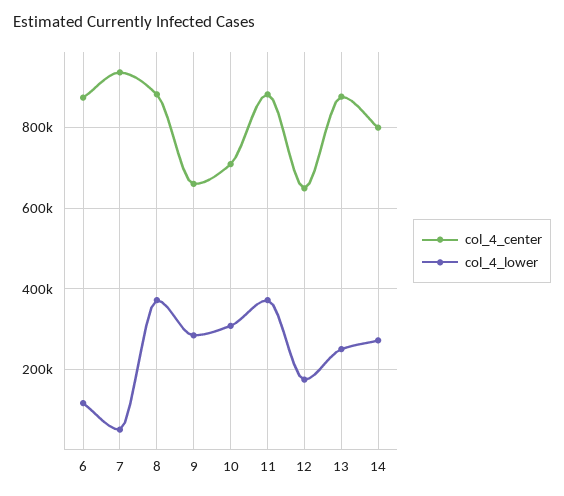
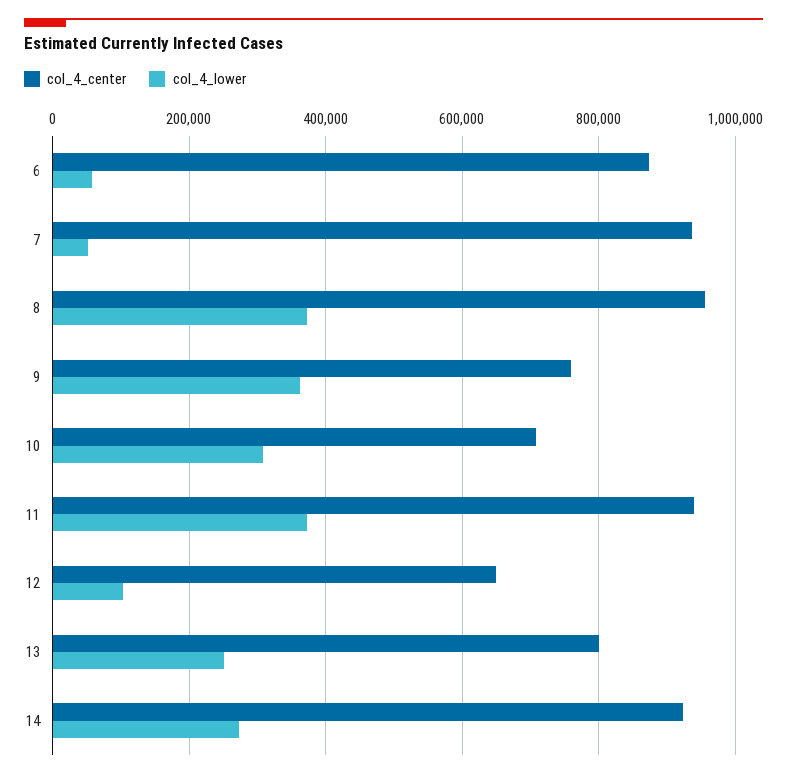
col_4_lower, 6: 120000 -> 60000
col_4_center, 8: 880000 -> 960000
col_4_center, 9: 660000 -> 760000
col_4_lower, 9: 280000 -> 360000
col_4_center, 11: 880000 -> 940000
col_4_lower, 12: 180000 -> 100000
col_4_center, 13: 880000 -> 800000
col_4_center, 14: 800000 -> 920000

